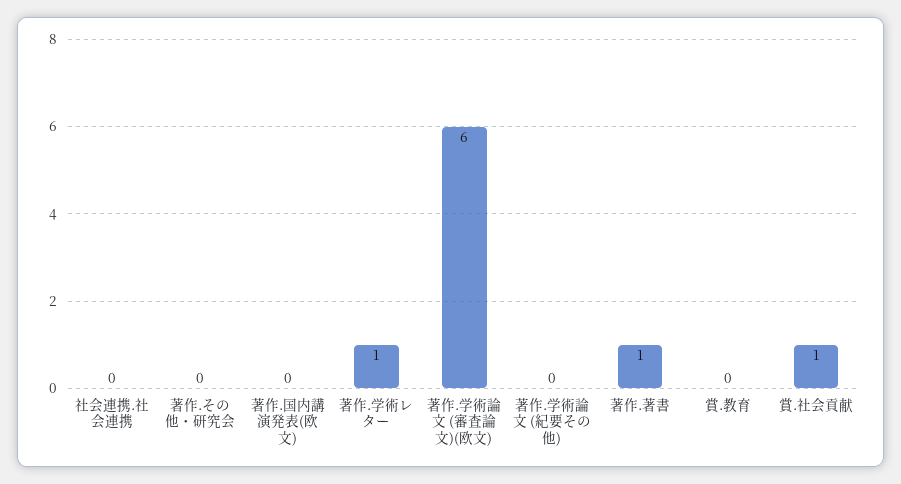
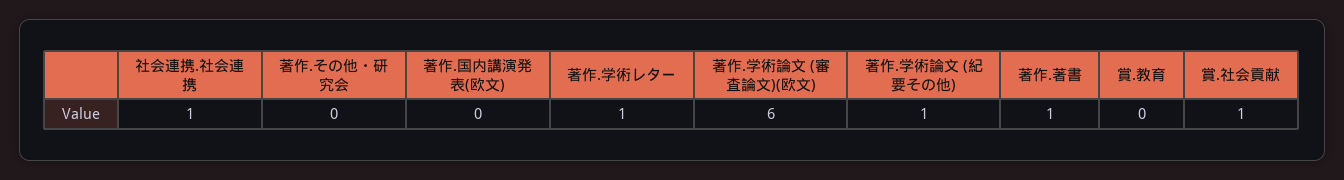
社会連携.社会連携: 0 -> 1
著作.学術論文 (紀要その他): 0 -> 1

